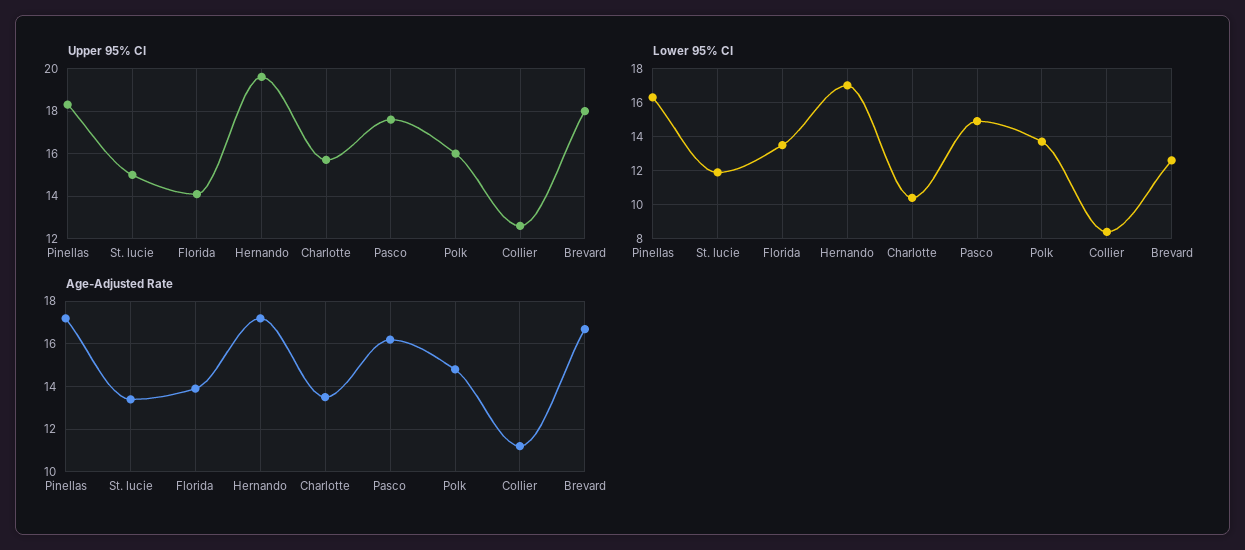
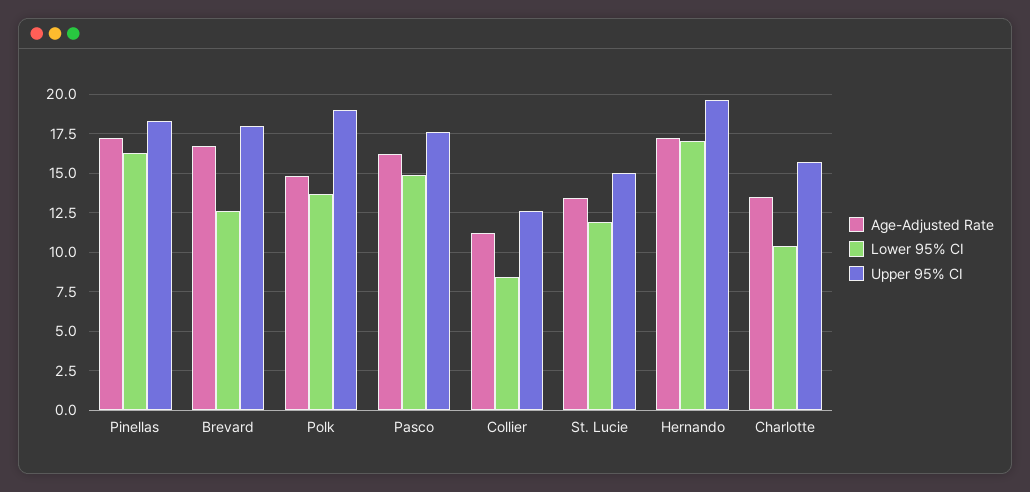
Upper 95% CI, Florida: 14 -> none
Upper 95% CI, Polk: 16 -> 19
Lower 95% CI, Florida: 13.5 -> none
Age-Adjusted Rate, Florida: 14 -> none

